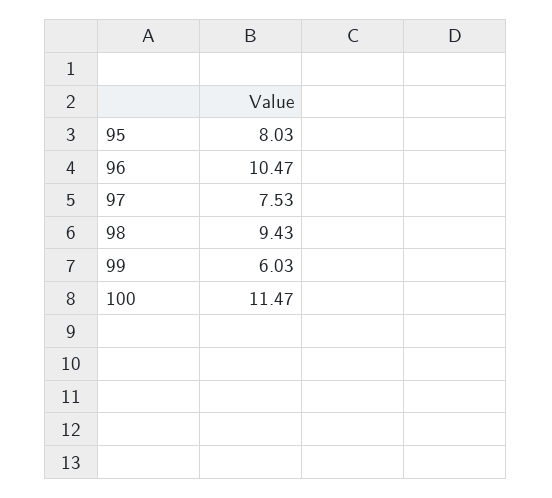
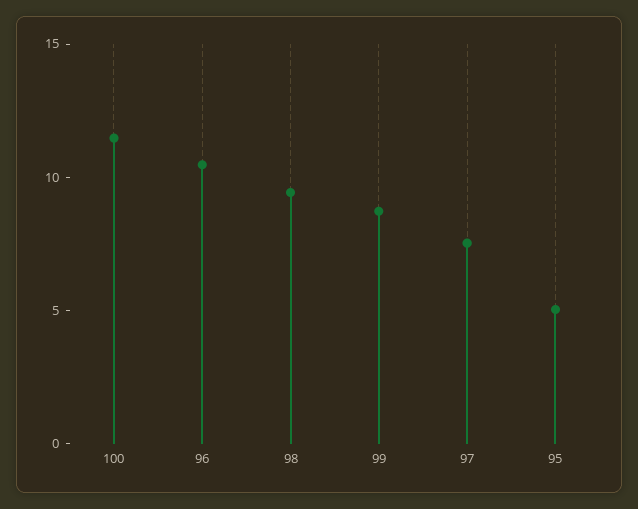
95: 8.03 -> 5
99: 6.03 -> 9

